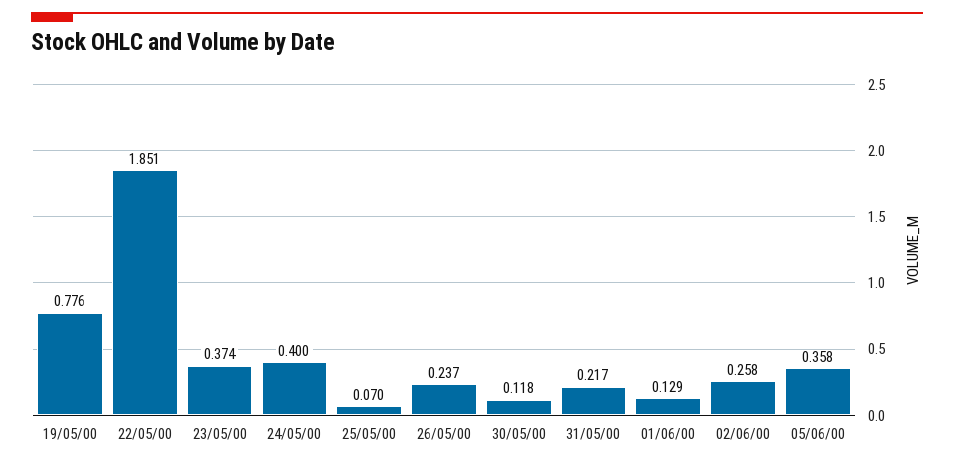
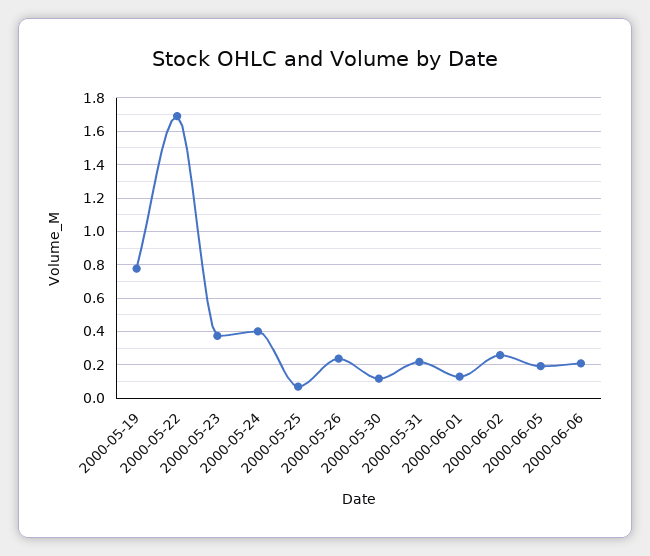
22/05/00: 1.851 -> 1.7
05/06/00: 0.358 -> 0.2
2000-06-06: none -> 0.2

